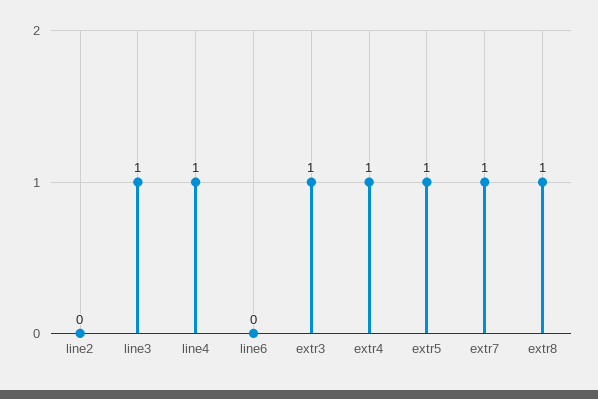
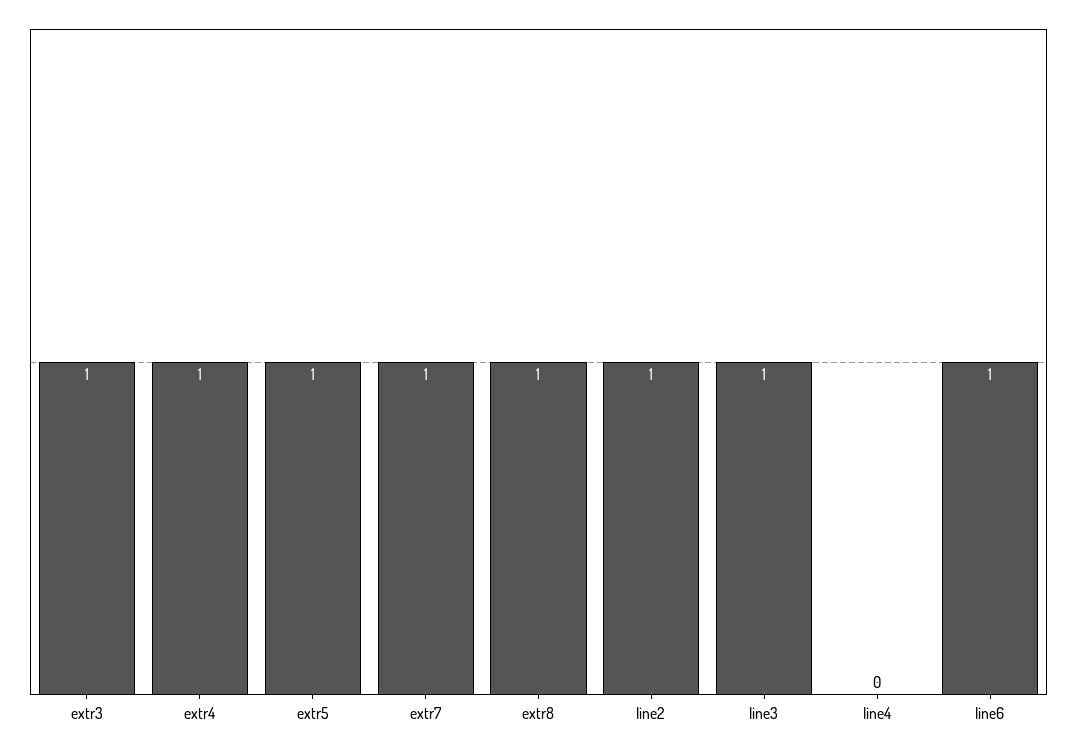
line2: 0 -> 1
line4: 1 -> 0
line6: 0 -> 1

